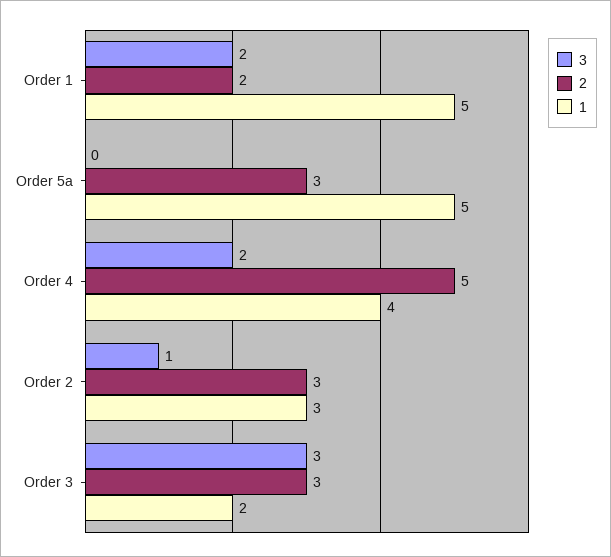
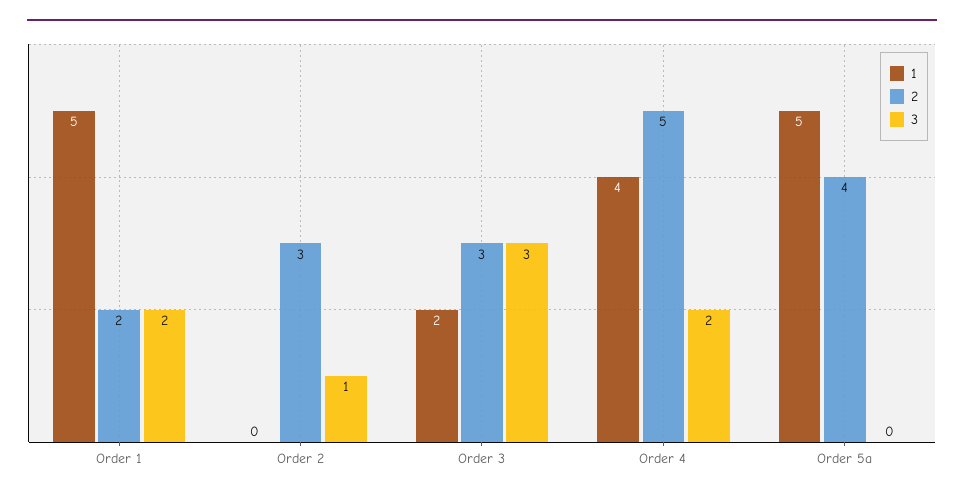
2, Order 5a: 3 -> 4
1, Order 2: 3 -> 0

